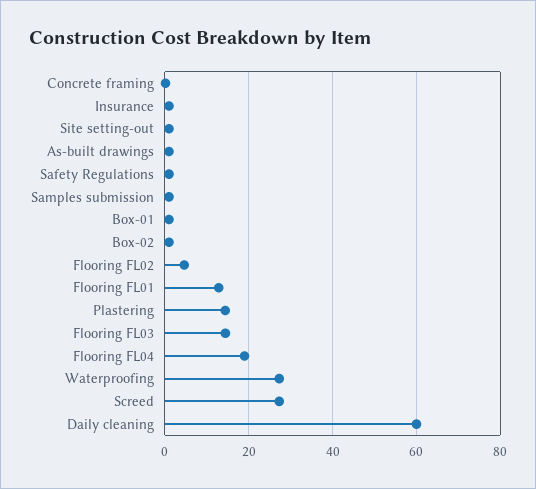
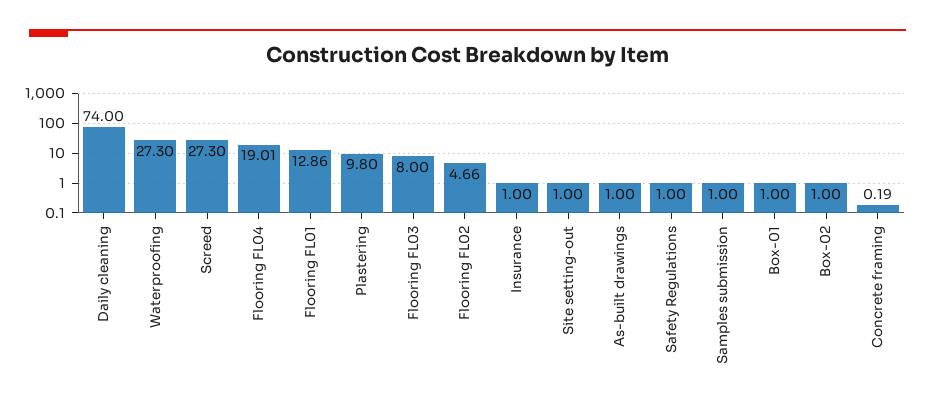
Plastering: 14 -> 9.8
Flooring FL03: 14 -> 8
Daily cleaning: 60 -> 74

